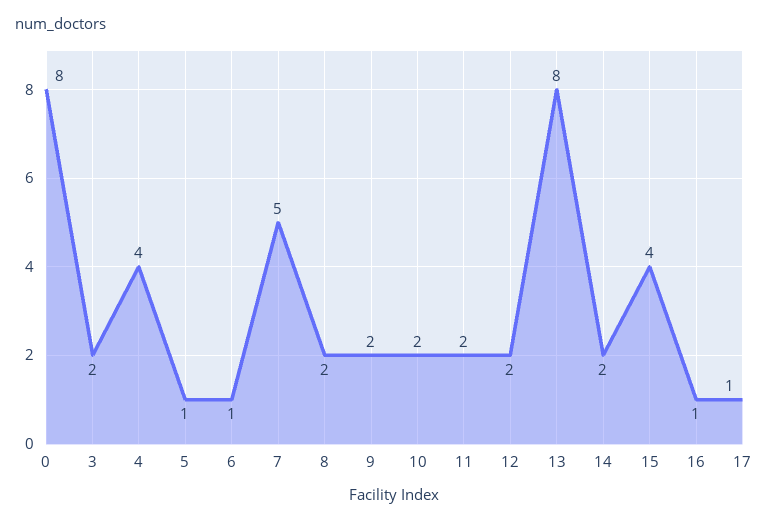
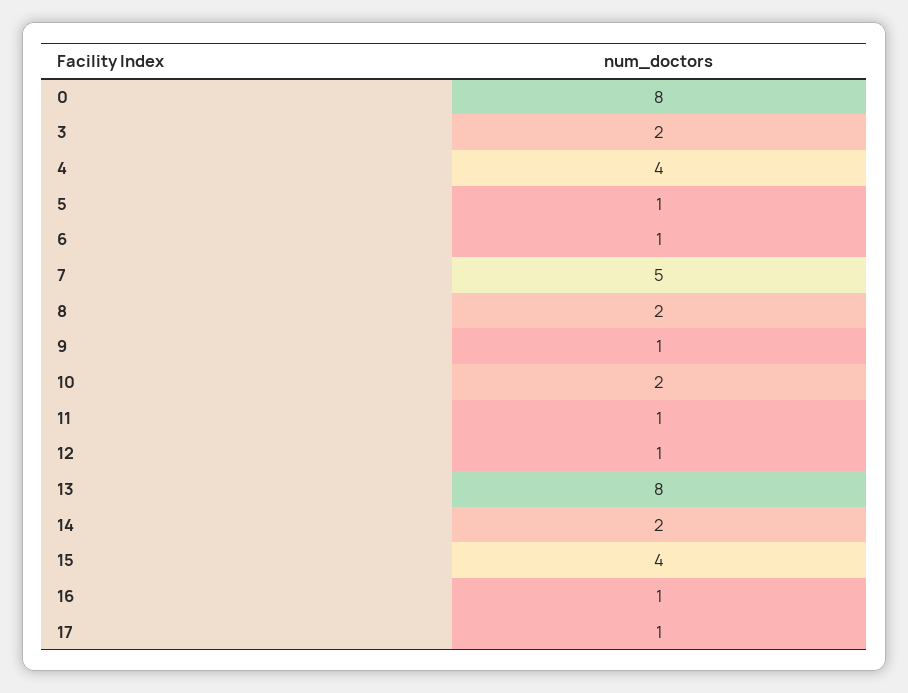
9: 2 -> 1
11: 2 -> 1
12: 2 -> 1

